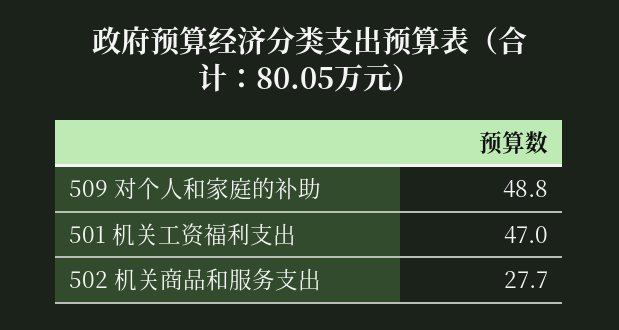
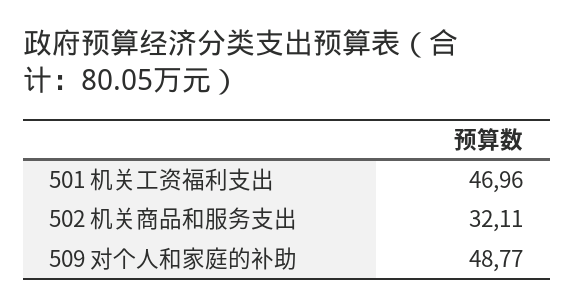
502 机关商品和服务支出: 27.7 -> 32.11

